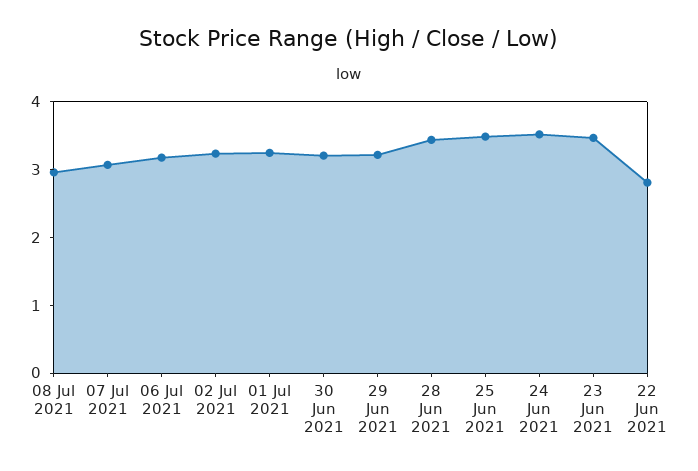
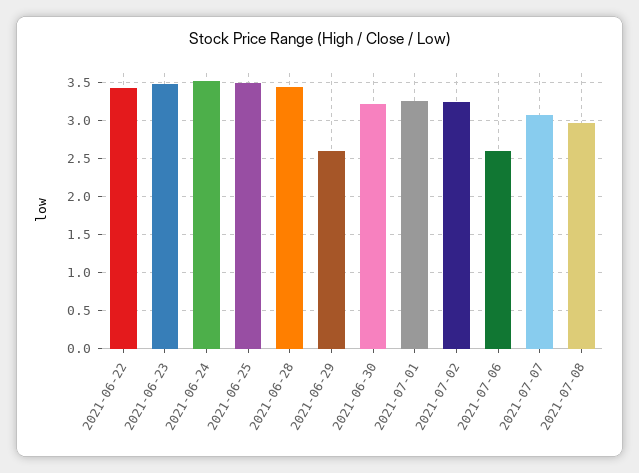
06 Jul 2021: 3.2 -> 2.6
29 Jun 2021: 3.2 -> 2.6
22 Jun 2021: 2.8 -> 3.4

